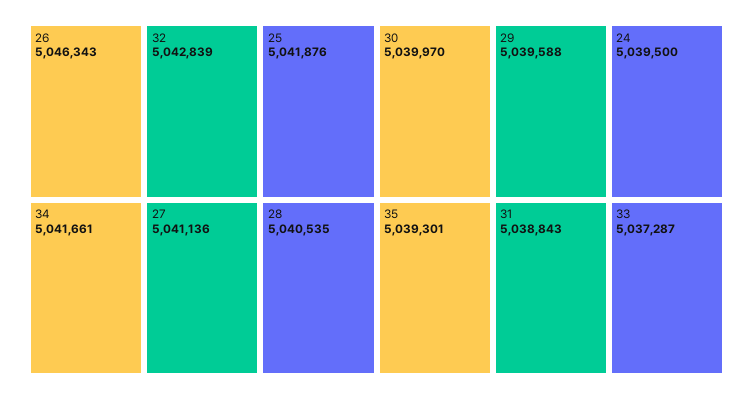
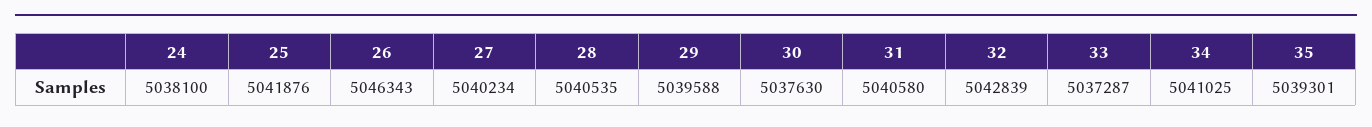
34: 5041661 -> 5041025
27: 5041136 -> 5040234
30: 5039970 -> 5037630
24: 5039500 -> 5038100
31: 5038843 -> 5040580

